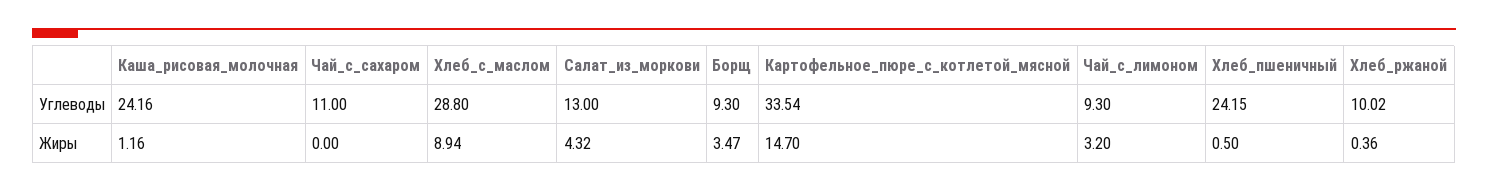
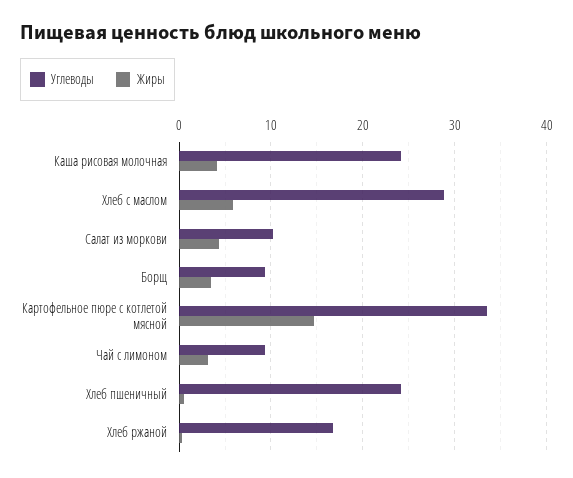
Углеводы, Чай_с_сахаром: 11 -> none
Углеводы, Салат_из_моркови: 13 -> 10
Углеводы, Хлеб_ржаной: 10.02 -> 17
Жиры, Каша_рисовая_молочная: 1.16 -> 4
Жиры, Чай_с_сахаром: 0 -> none
Жиры, Хлеб_с_маслом: 8.94 -> 6

